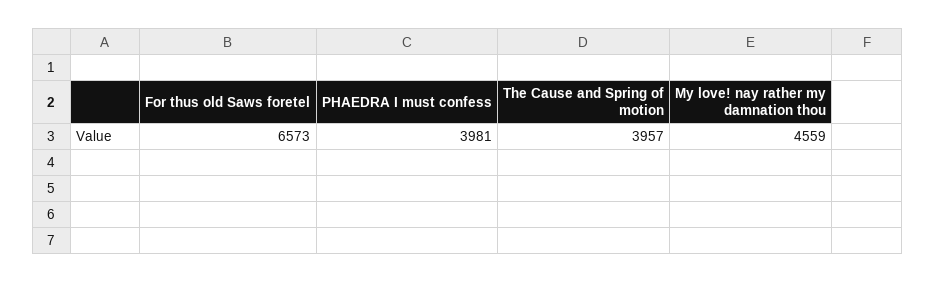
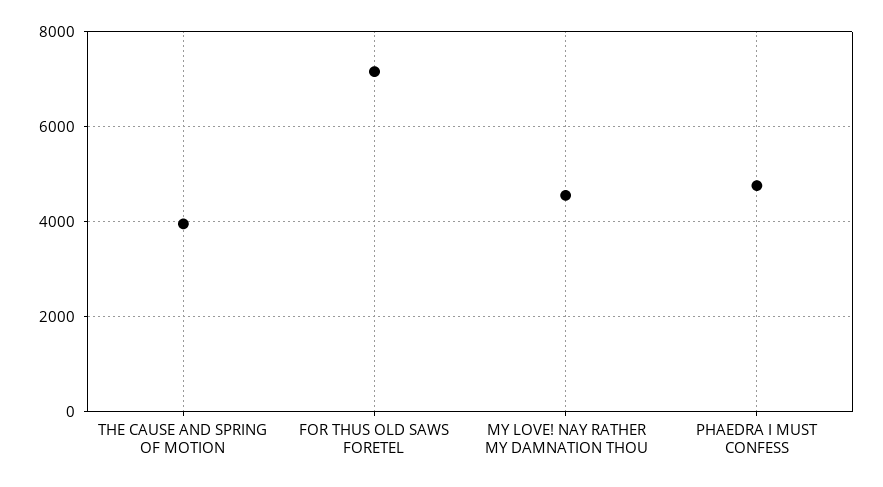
For thus old Saws foretel: 6573 -> 7200
PHAEDRA I must confess: 3981 -> 4800

